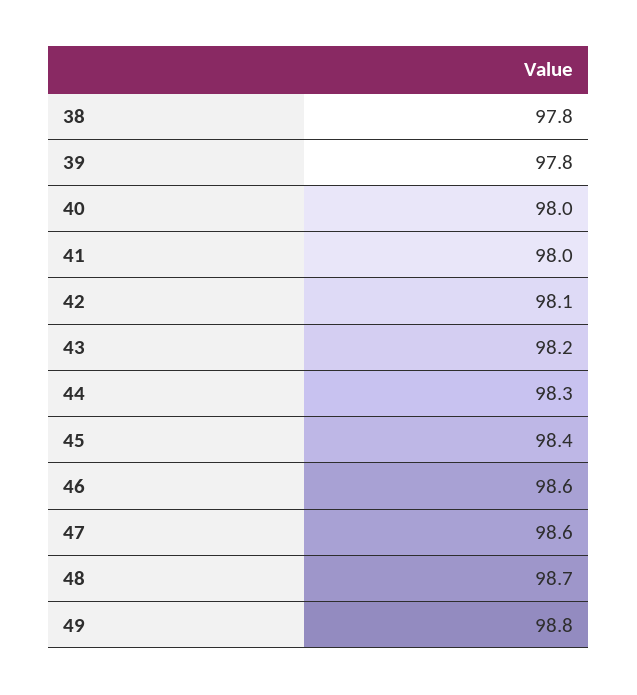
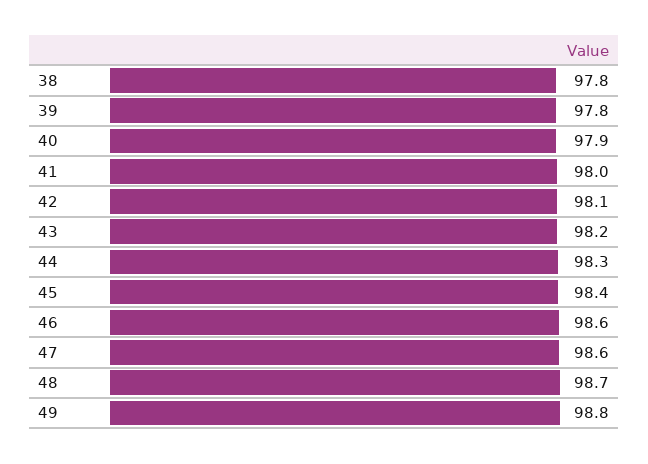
40: 98 -> 97.9

